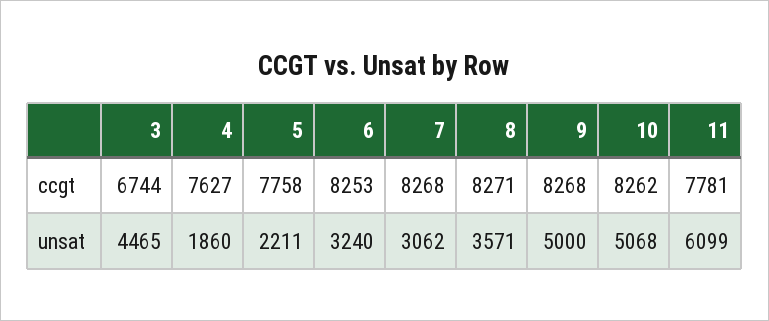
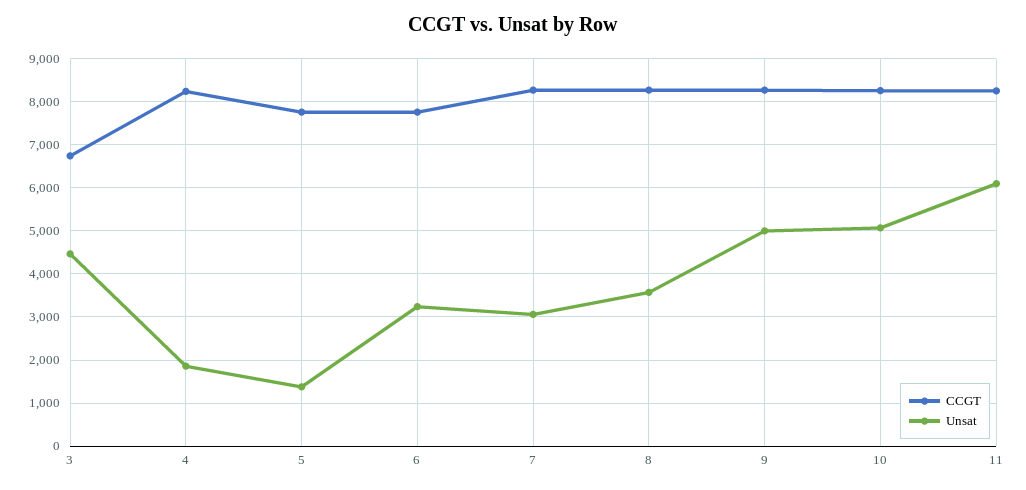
ccgt, 4: 7627 -> 8200
ccgt, 6: 8253 -> 7800
ccgt, 11: 7781 -> 8200
unsat, 5: 2211 -> 1400

